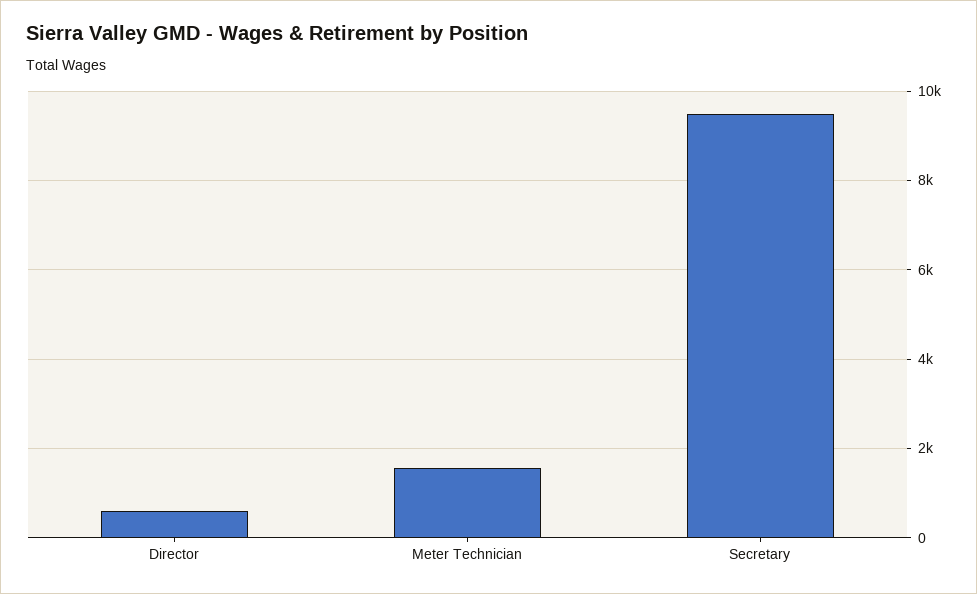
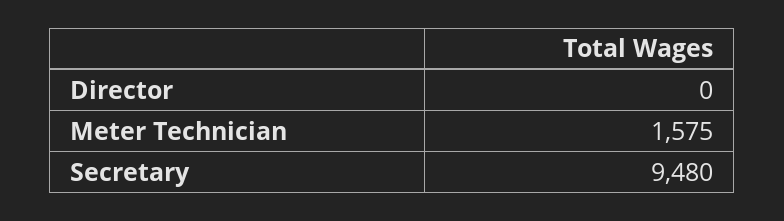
Director: 600 -> 0

